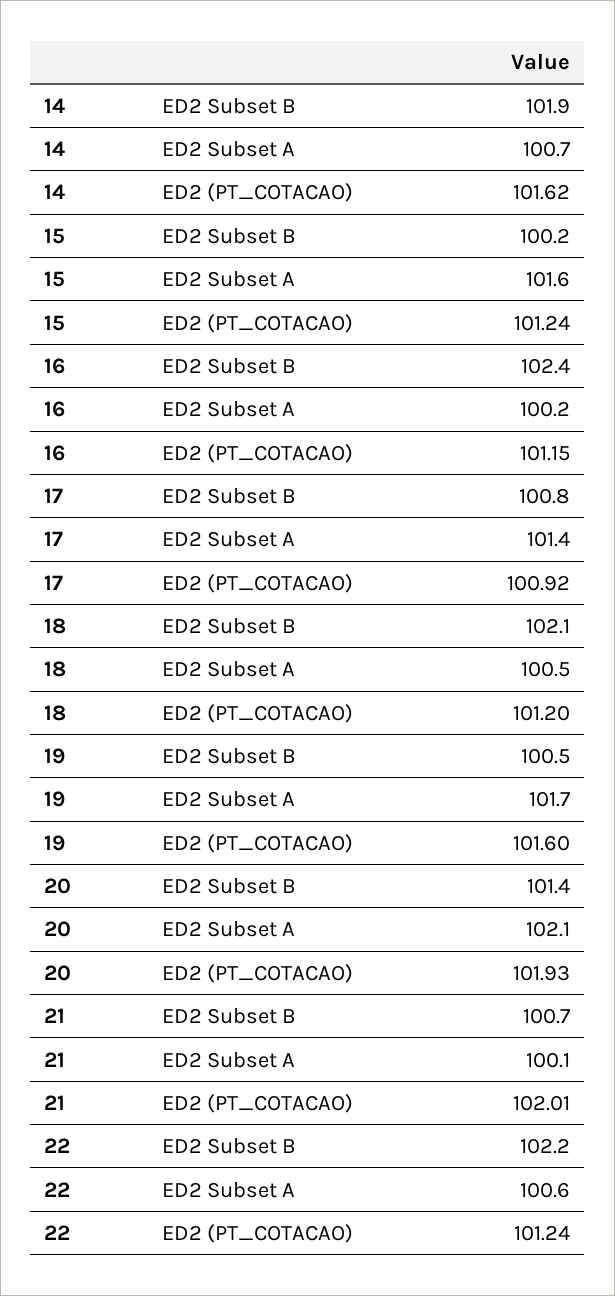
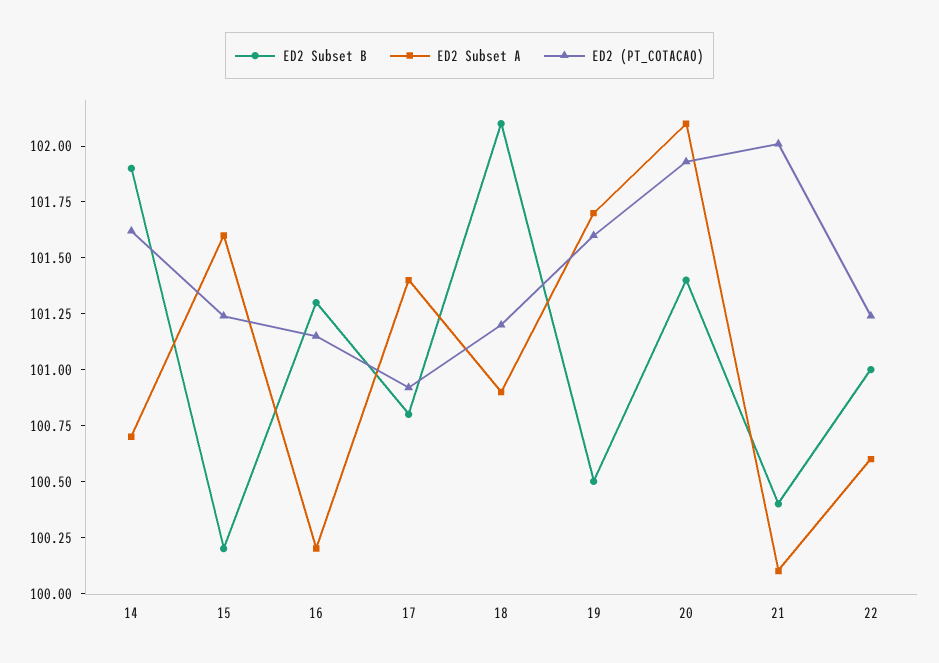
ED2 Subset B, 16: 102.4 -> 101.3
ED2 Subset A, 18: 100.5 -> 100.9
ED2 Subset B, 21: 100.7 -> 100.4
ED2 Subset B, 22: 102.2 -> 101

